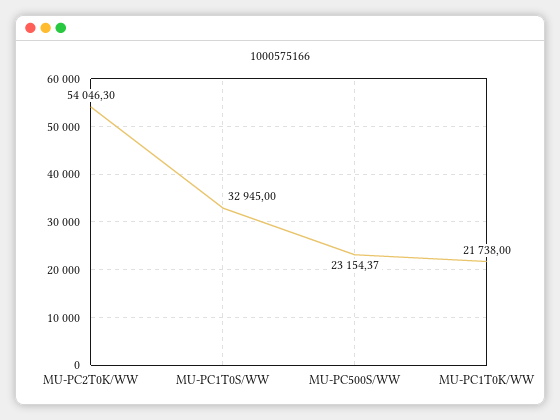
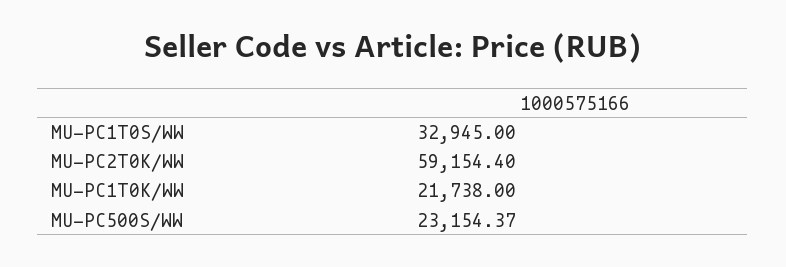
MU-PC2T0K/WW: 54046.3 -> 59154.4

